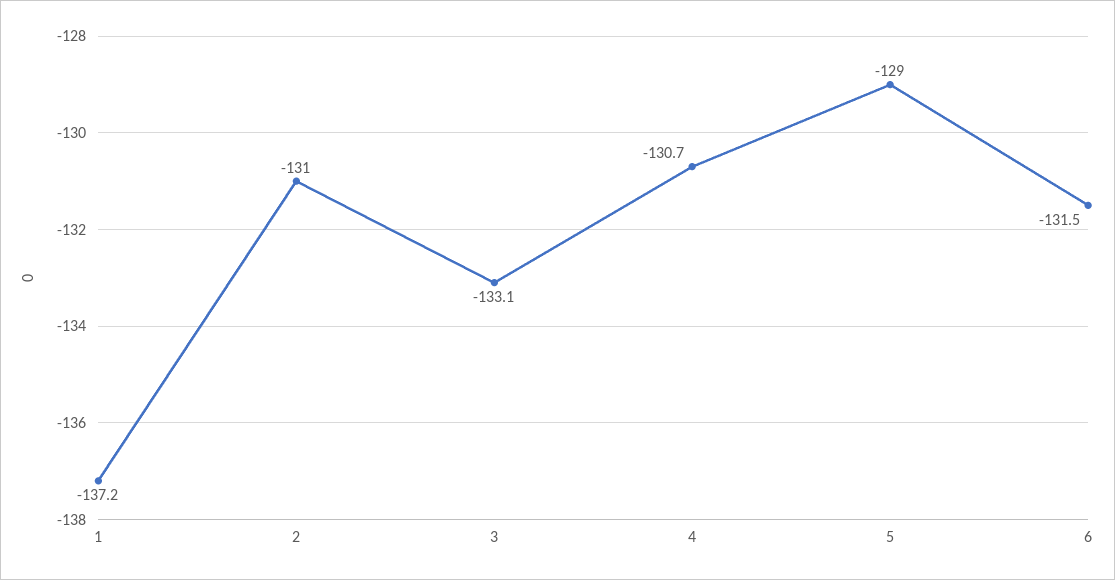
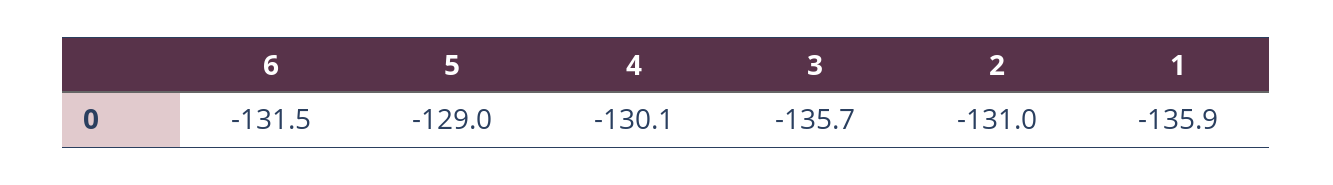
1: -137.2 -> -135.9
3: -133.1 -> -135.7
4: -130.7 -> -130.1

